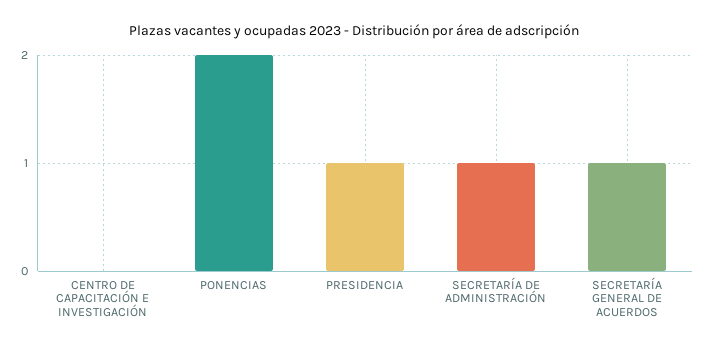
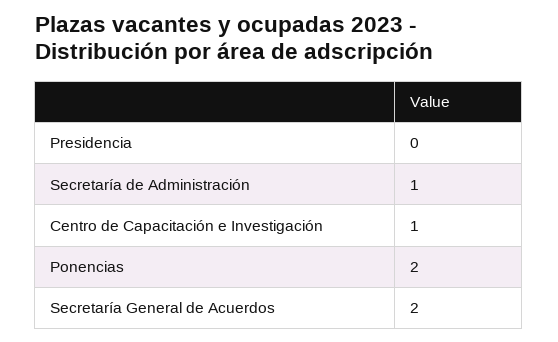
CENTRO DE CAPACITACIÓN E INVESTIGACIÓN: 0 -> 1
PRESIDENCIA: 1 -> 0
SECRETARÍA GENERAL DE ACUERDOS: 1 -> 2

